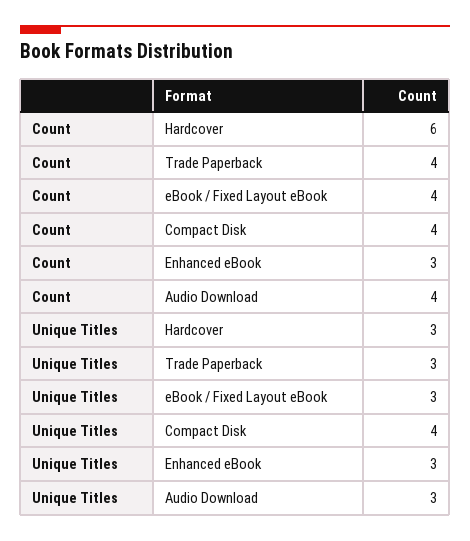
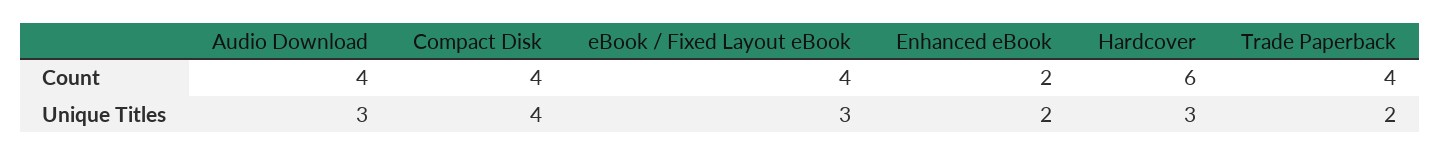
Count, Enhanced eBook: 3 -> 2
Unique Titles, Trade Paperback: 3 -> 2
Unique Titles, Enhanced eBook: 3 -> 2

